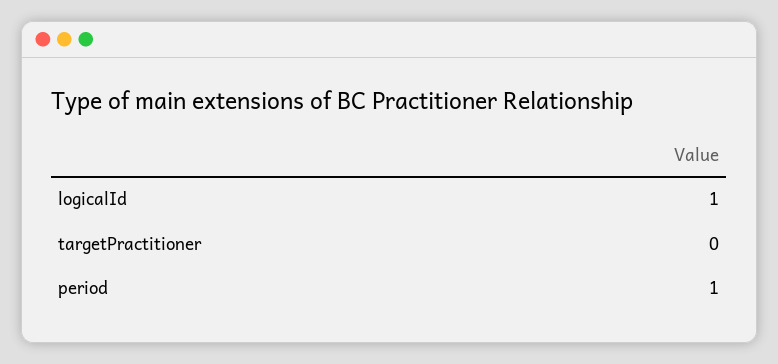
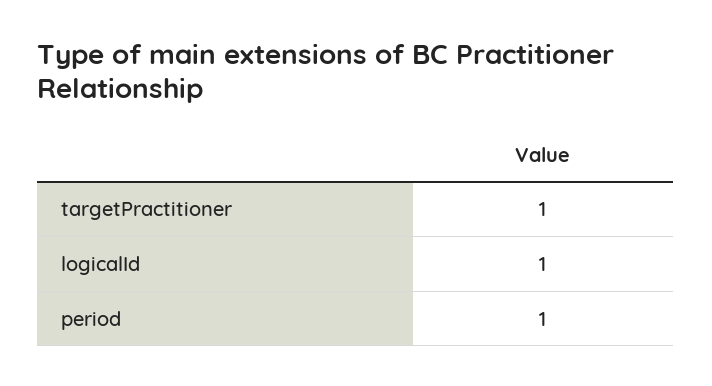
targetPractitioner: 0 -> 1

